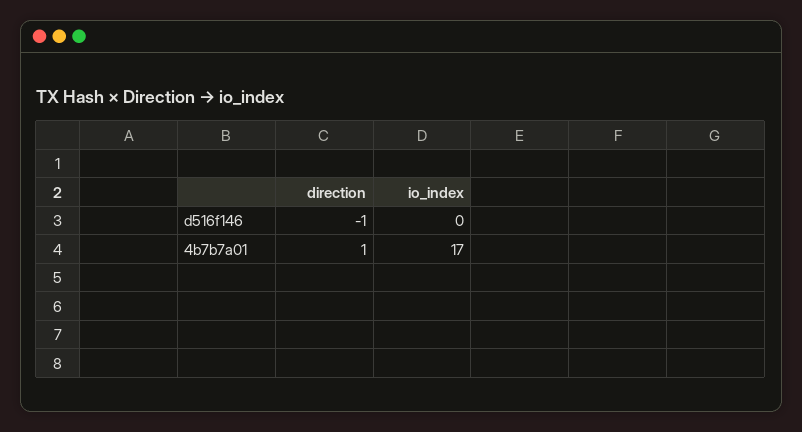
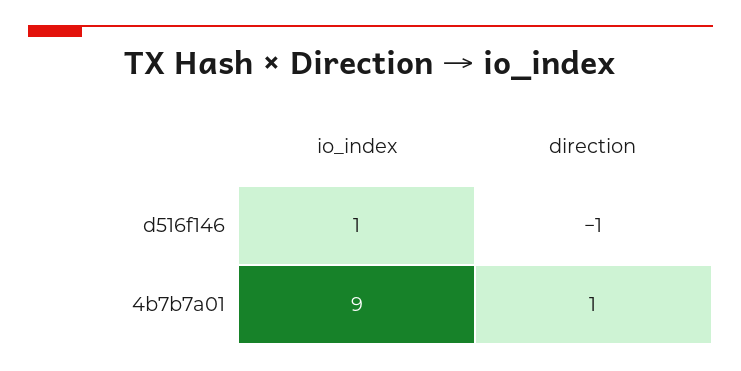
io_index, d516f146: 0 -> 1
io_index, 4b7b7a01: 17 -> 9

